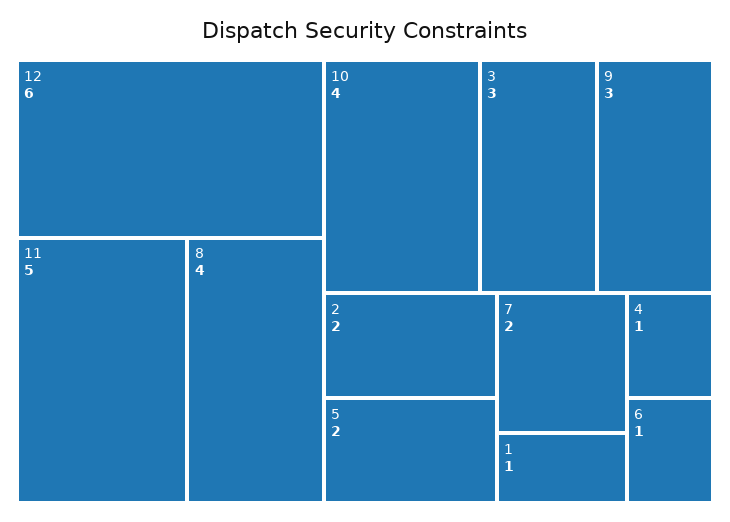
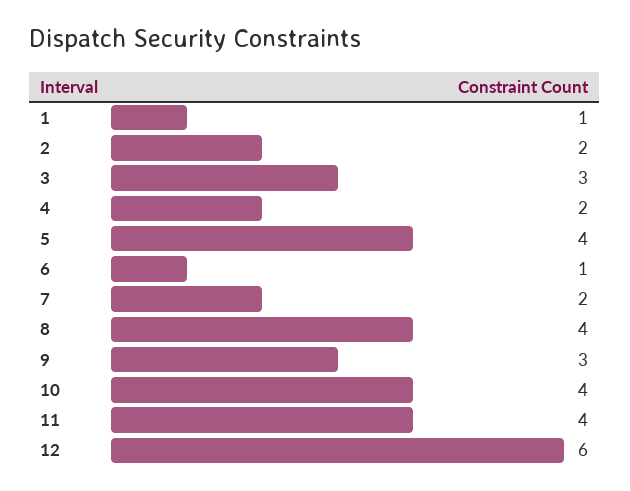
11: 5 -> 4
5: 2 -> 4
4: 1 -> 2

